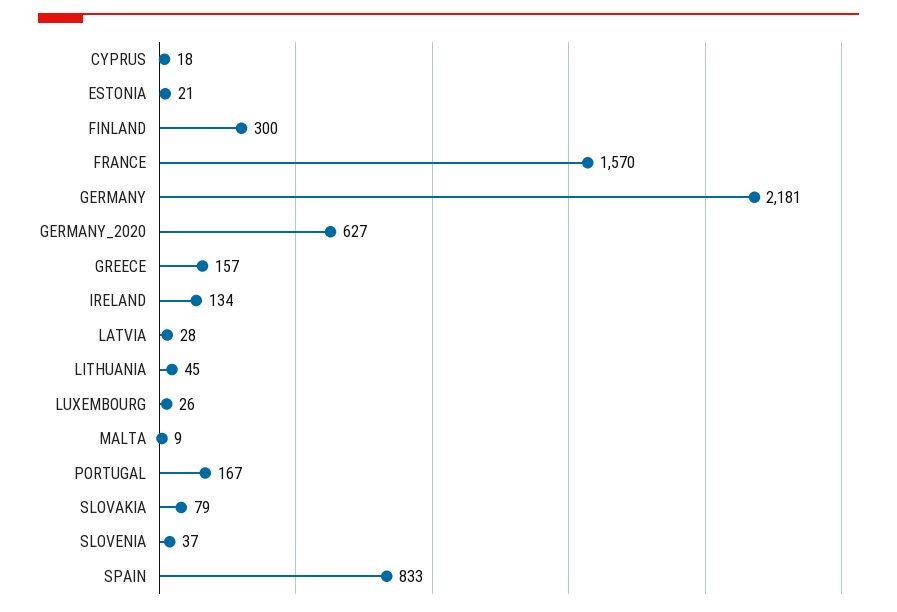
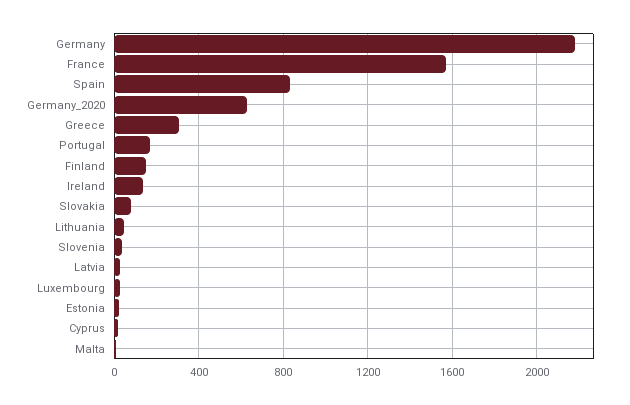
FINLAND: 300 -> 150
GREECE: 157 -> 300

